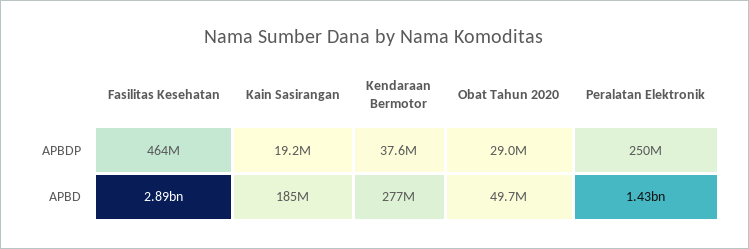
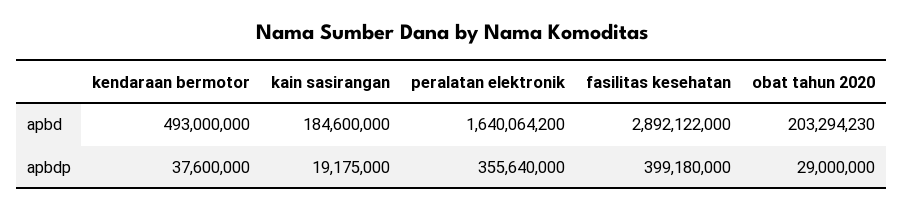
Fasilitas Kesehatan, APBDP: 464000000 -> 399180000
Peralatan Elektronik, APBDP: 250000000 -> 355640000
Kendaraan Bermotor, APBD: 277000000 -> 493000000
Obat Tahun 2020, APBD: 49700000 -> 203294230
Peralatan Elektronik, APBD: 1430000000 -> 1640064200

